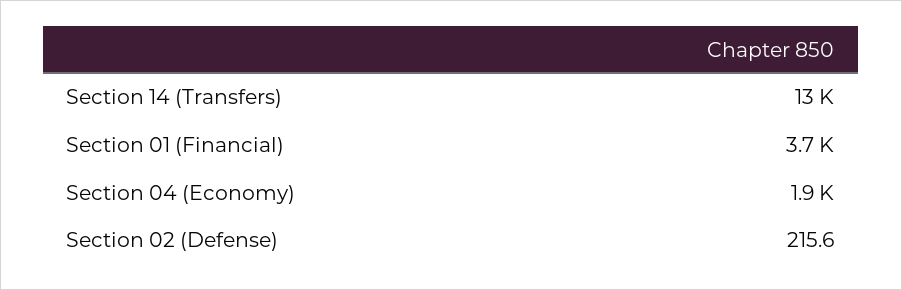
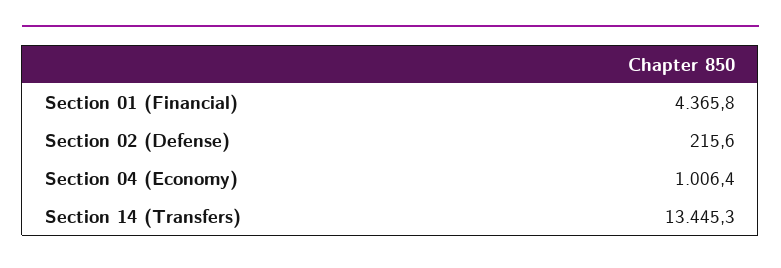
Section 01 (Financial): 3700 -> 4365.8
Section 04 (Economy): 1900 -> 1006.4

